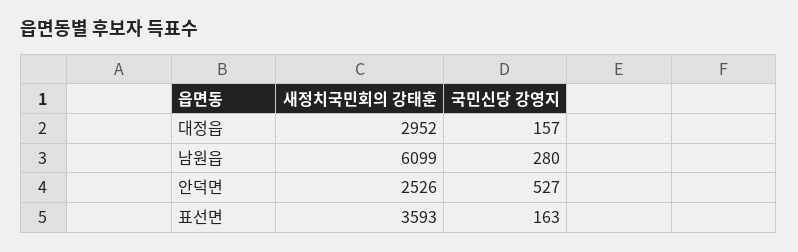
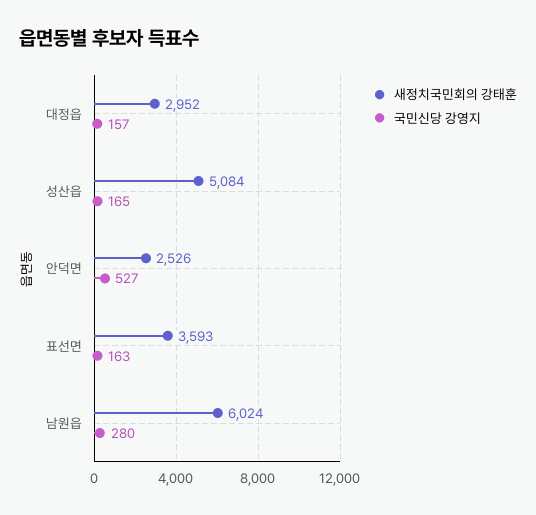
새정치국민회의 강태훈, 남원읍: 6099 -> 6024
새정치국민회의 강태훈, 성산읍: none -> 5084
국민신당 강영지, 성산읍: none -> 165

